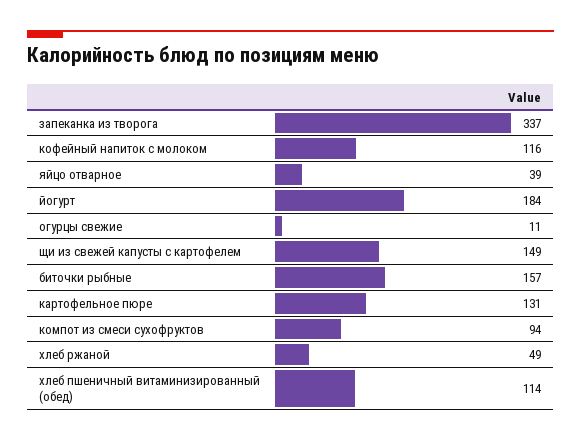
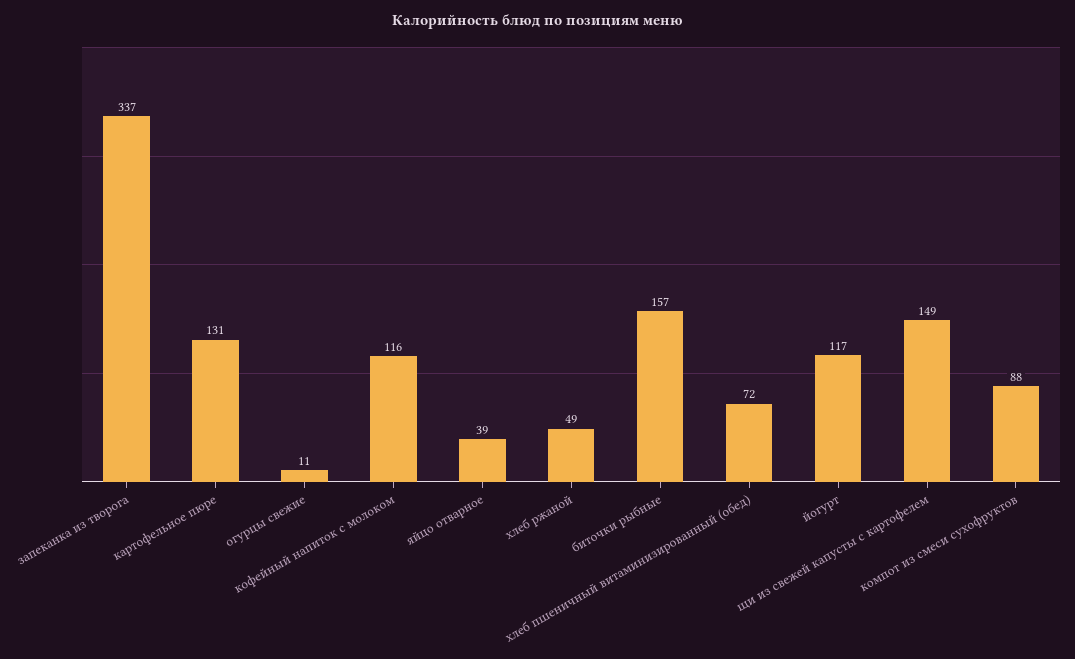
йогурт: 184 -> 117
компот из смеси сухофруктов: 94 -> 88
хлеб пшеничный витаминизированный (обед): 114 -> 72

